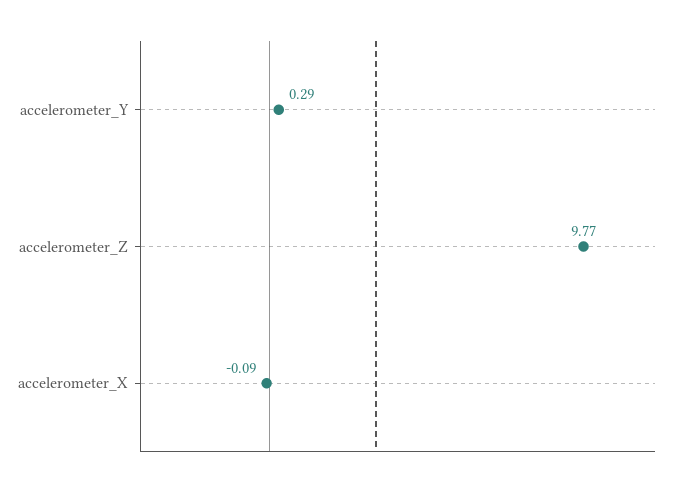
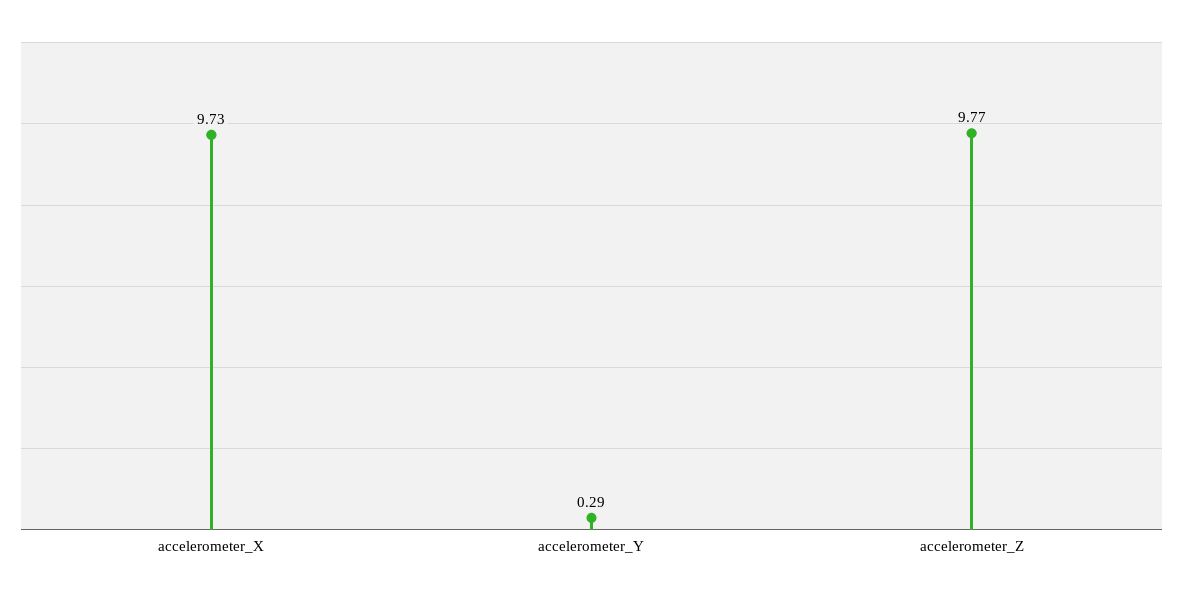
accelerometer_X: -0.09 -> 9.73

